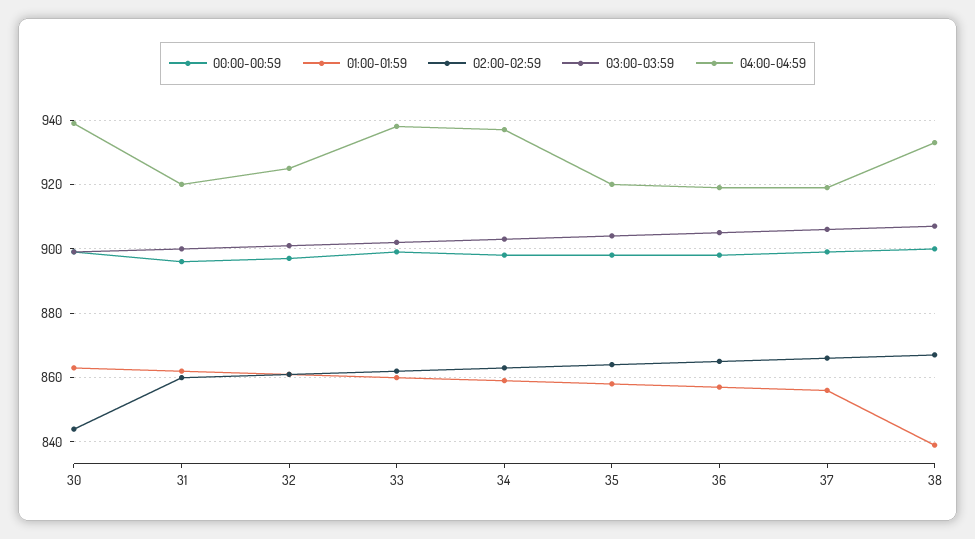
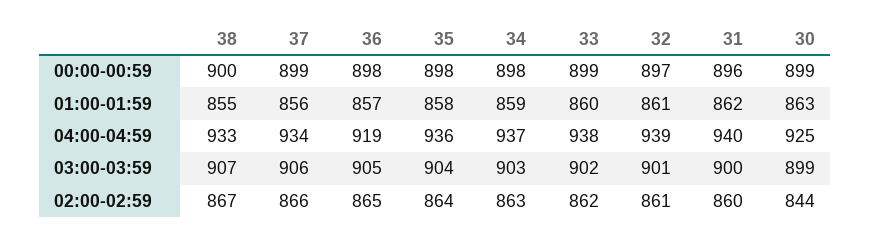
04:00-04:59, 30: 940 -> 925
04:00-04:59, 31: 920 -> 940
04:00-04:59, 32: 925 -> 939
04:00-04:59, 35: 920 -> 936
04:00-04:59, 37: 920 -> 934
01:00-01:59, 38: 840 -> 855

